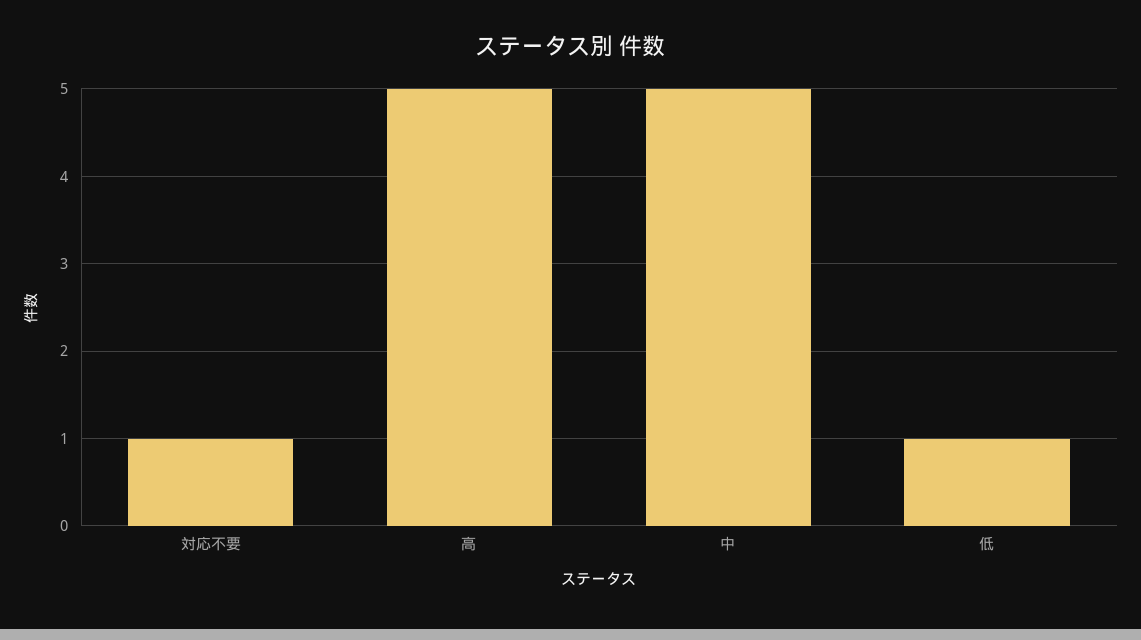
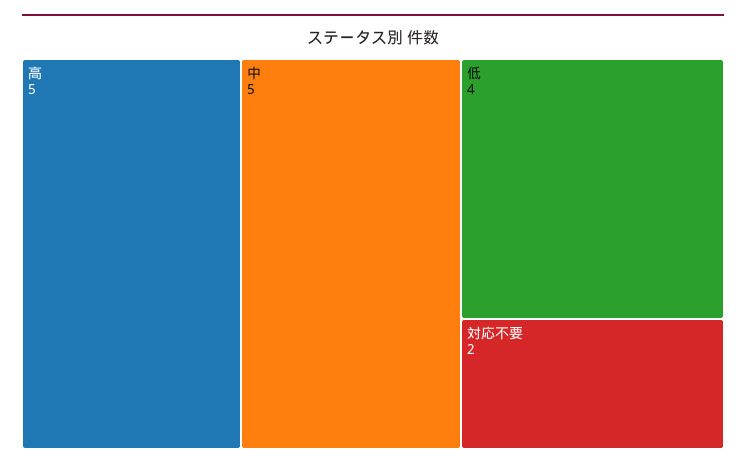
対応不要: 1 -> 2
低: 1 -> 4

